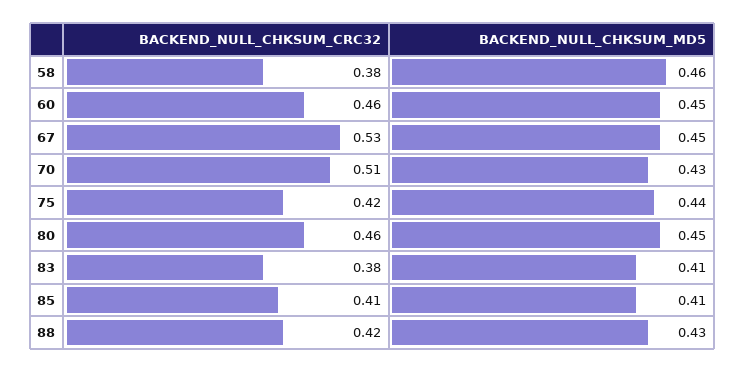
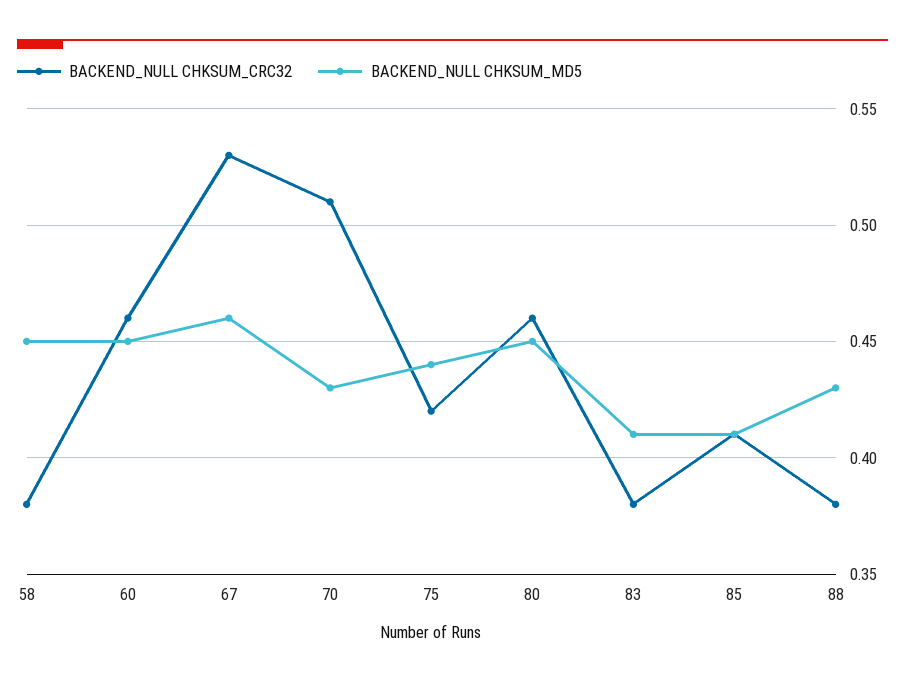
BACKEND_NULL_CHKSUM_MD5, 58: 0.46 -> 0.45
BACKEND_NULL_CHKSUM_MD5, 67: 0.45 -> 0.46
BACKEND_NULL_CHKSUM_CRC32, 88: 0.42 -> 0.38

